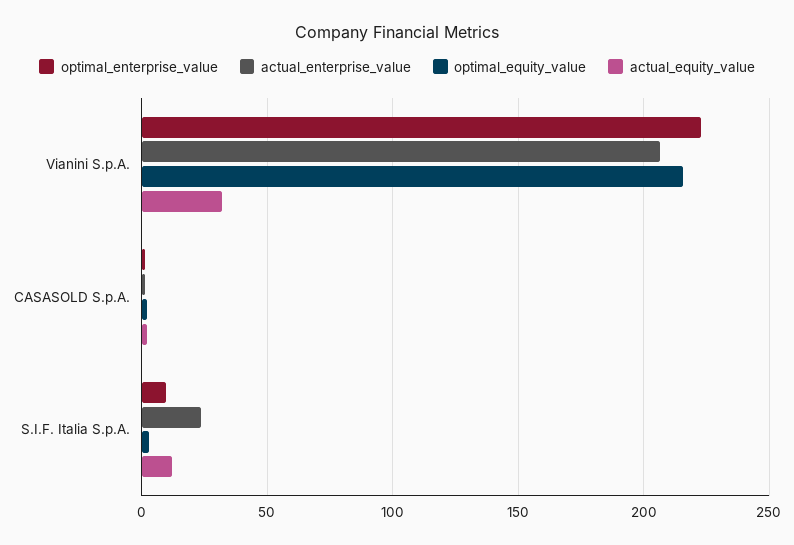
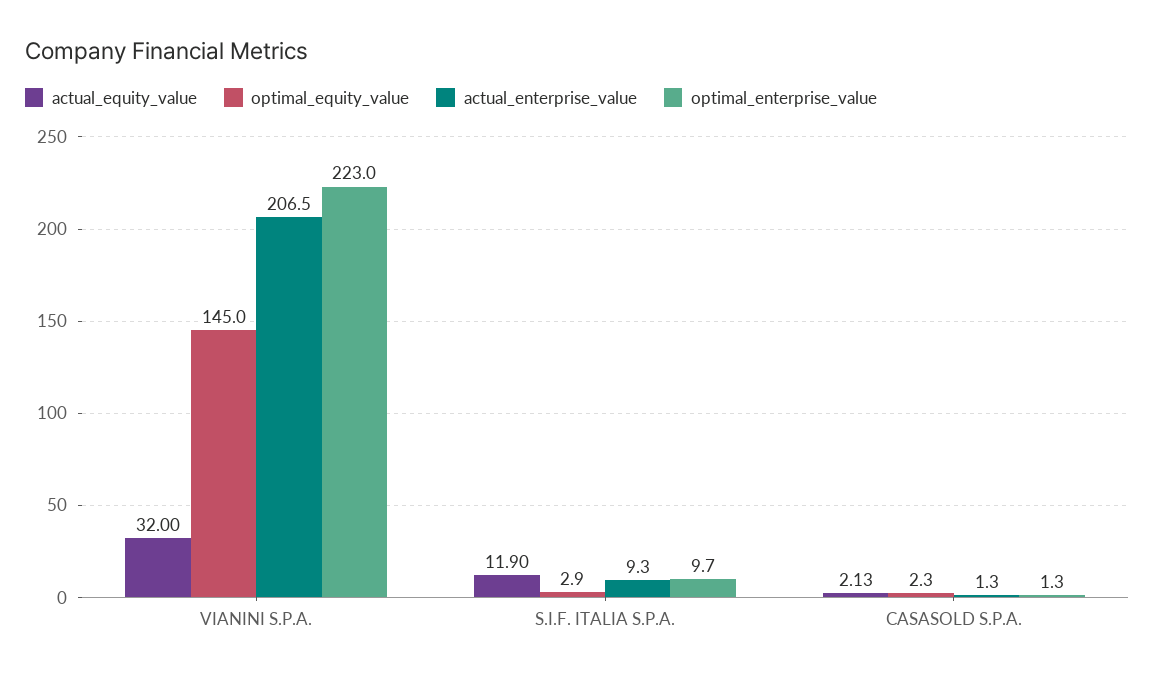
optimal_equity_value, Vianini S.p.A.: 215 -> 145
actual_enterprise_value, S.I.F. Italia S.p.A.: 25 -> 9.3

